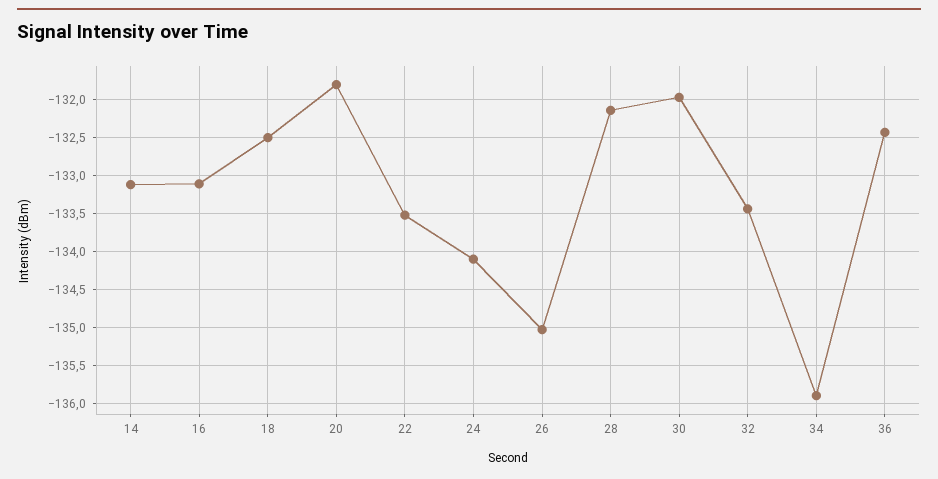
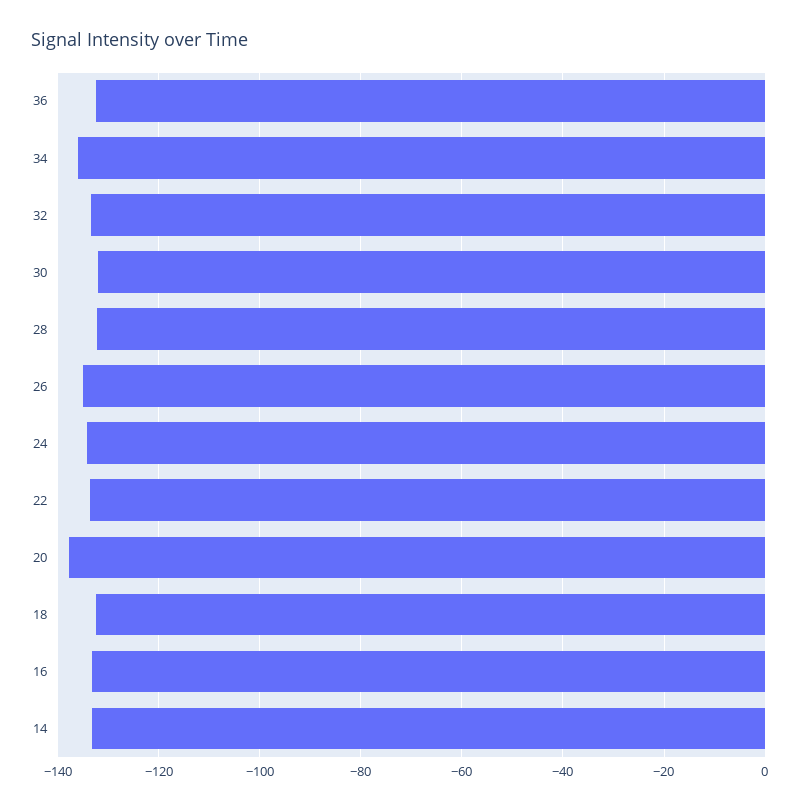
20: -131.8 -> -138

